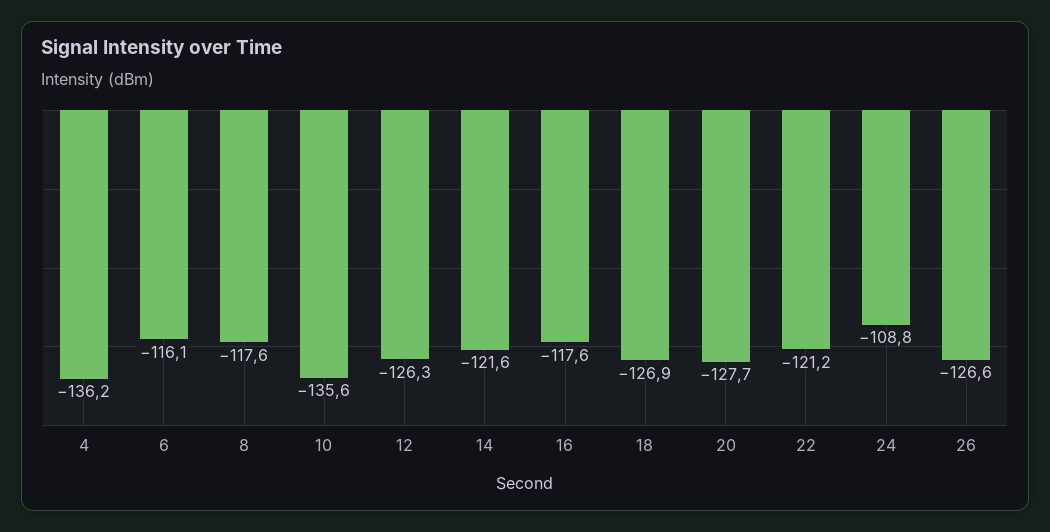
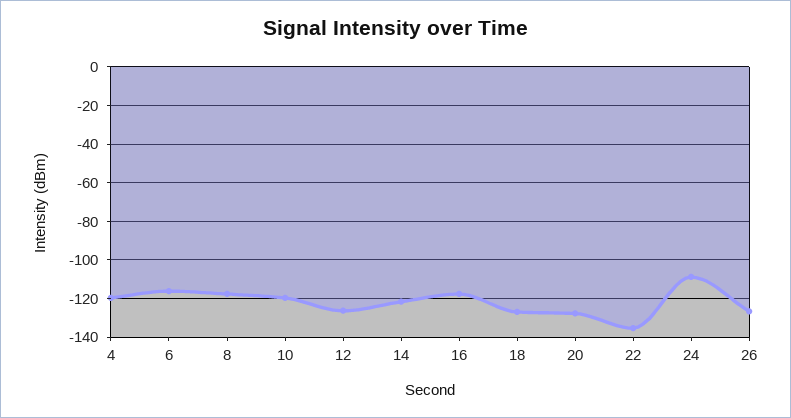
4: -136.2 -> -120
10: -135.6 -> -120
22: -121.2 -> -135

